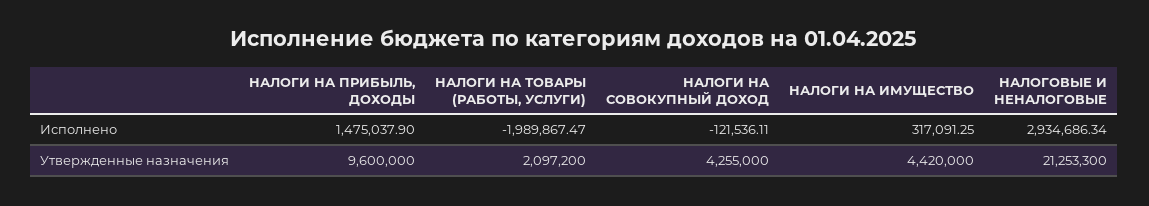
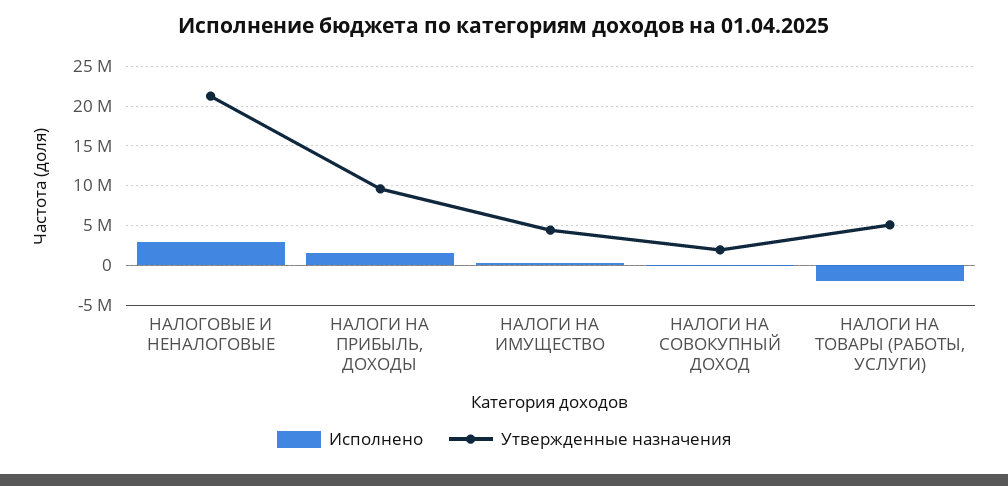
Утвержденные назначения, НАЛОГИ НА ТОВАРЫ (РАБОТЫ, УСЛУГИ): 2097200 -> 5000000
Утвержденные назначения, НАЛОГИ НА СОВОКУПНЫЙ ДОХОД: 4255000 -> 2000000

